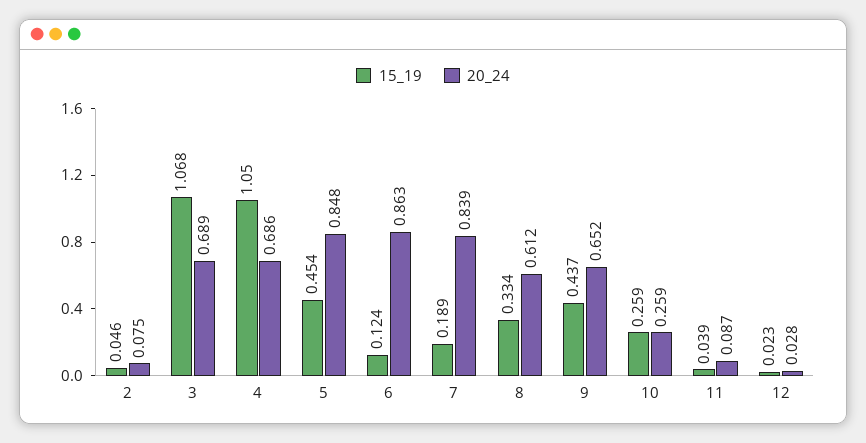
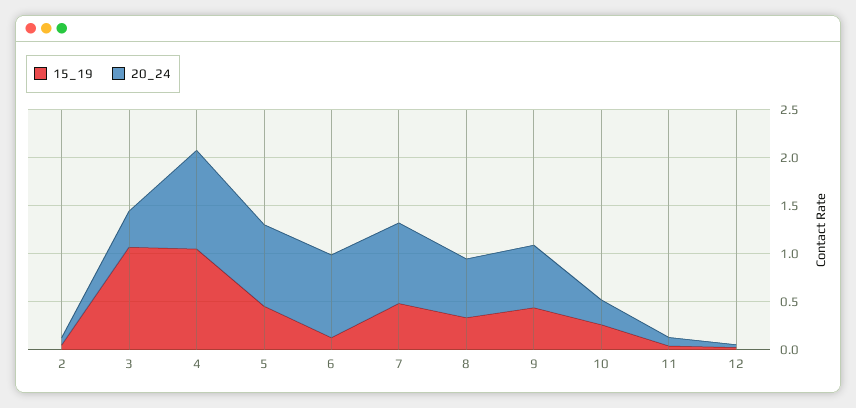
20_24, 3: 0.689 -> 0.4
20_24, 4: 0.686 -> 1
15_19, 7: 0.189 -> 0.5

